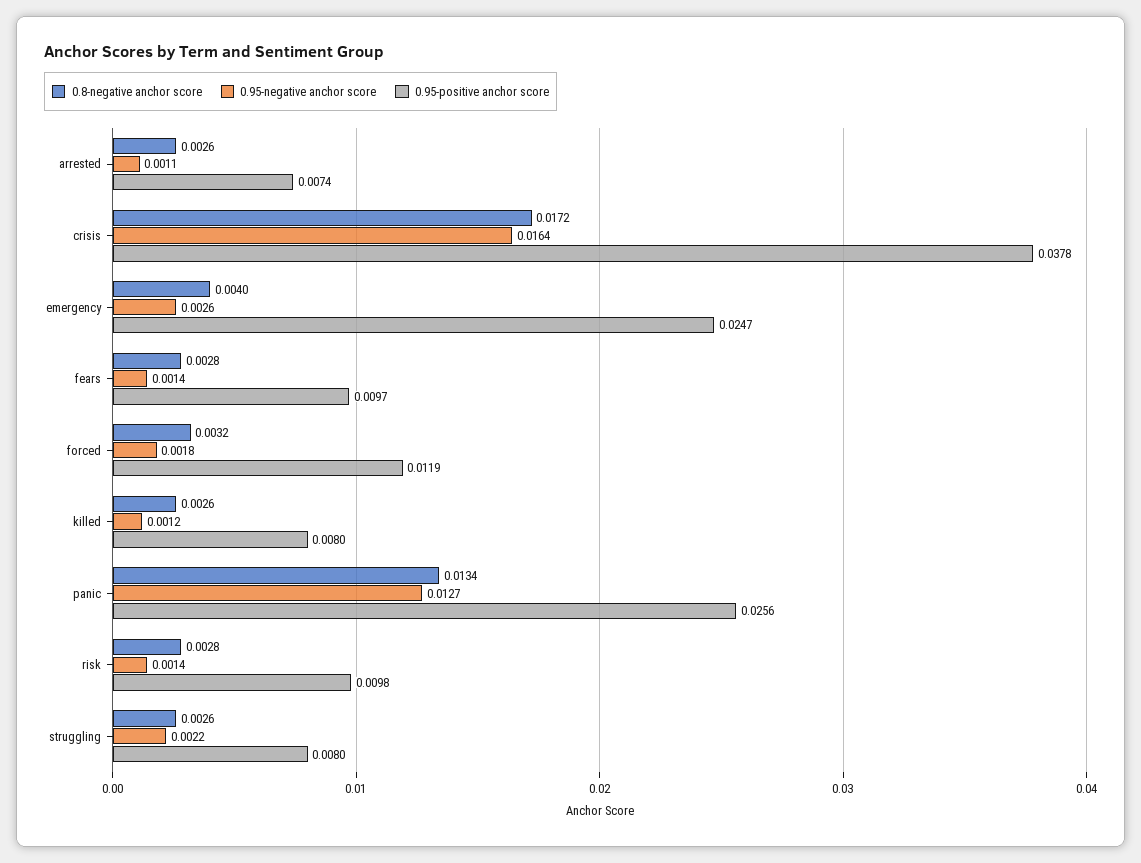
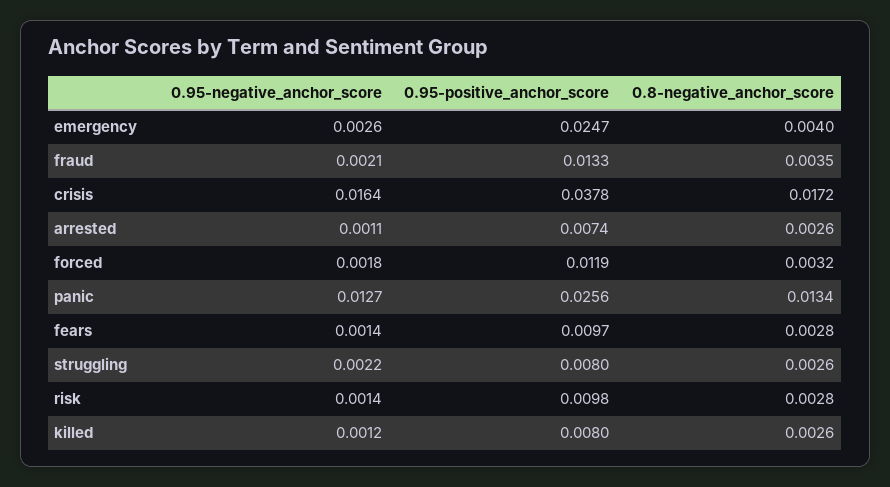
0.95-negative anchor score, fraud: none -> 0.0021
0.95-positive anchor score, fraud: none -> 0.0133
0.8-negative anchor score, fraud: none -> 0.0035

